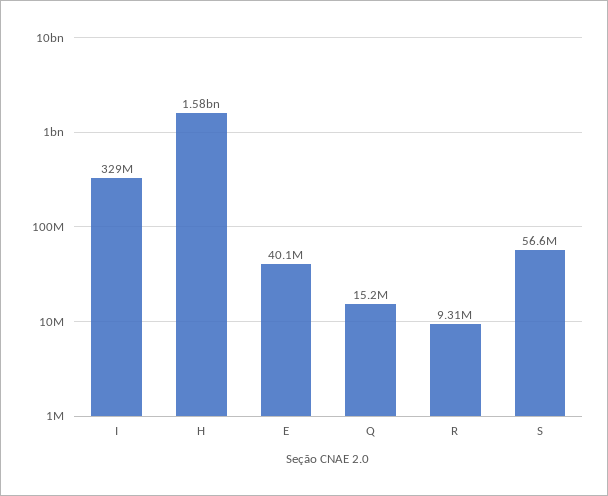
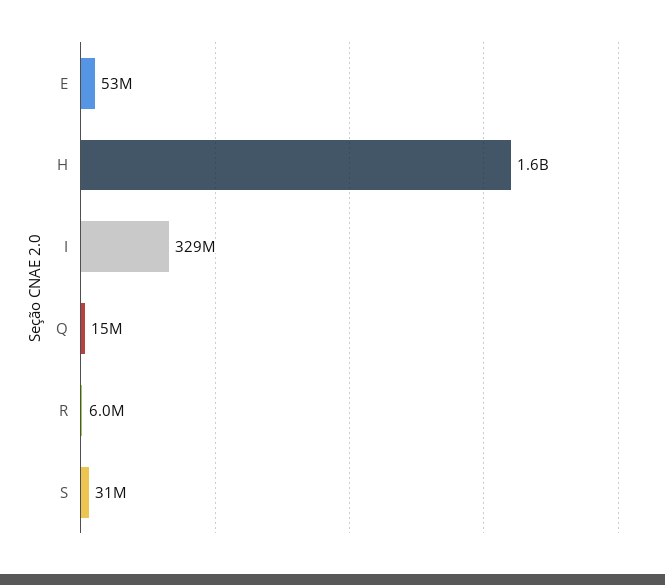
E: 40100000 -> 53000000
R: 9310000 -> 6000000
S: 56600000 -> 31000000

